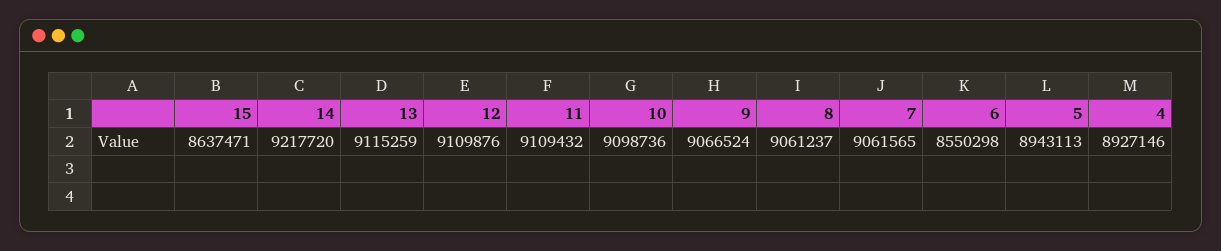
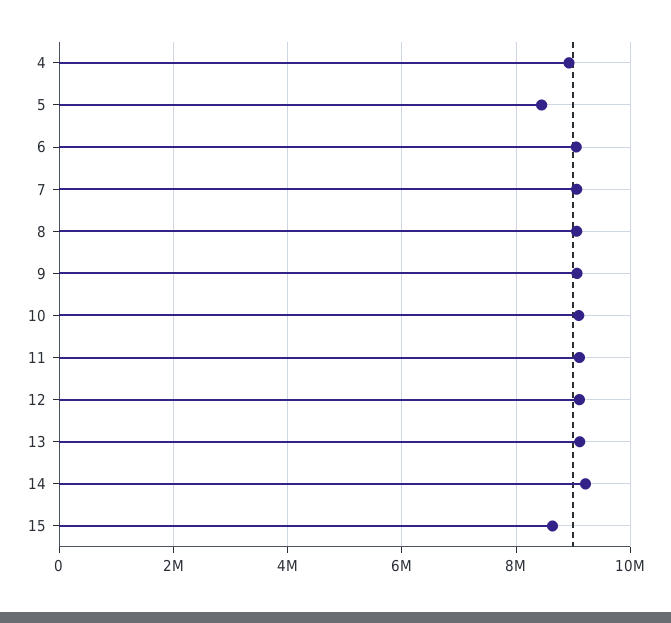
6: 8550298 -> 9000000
5: 8943113 -> 8400000

